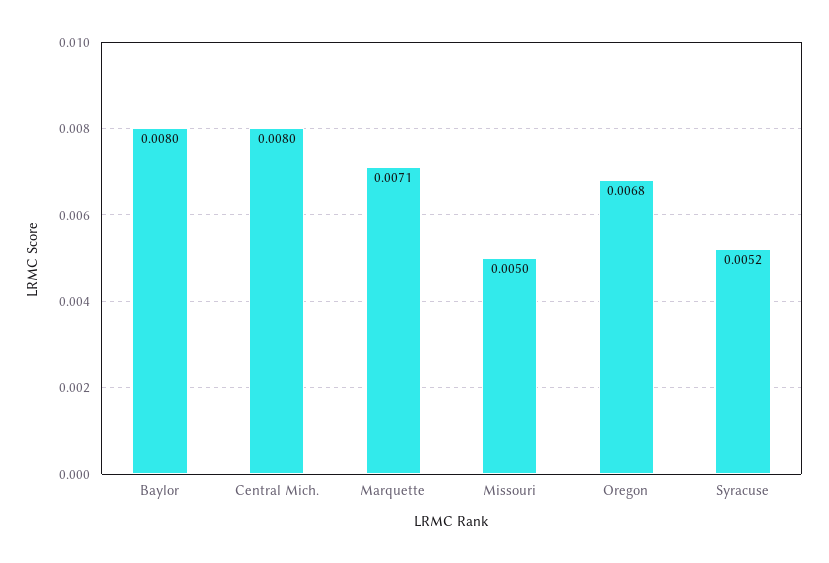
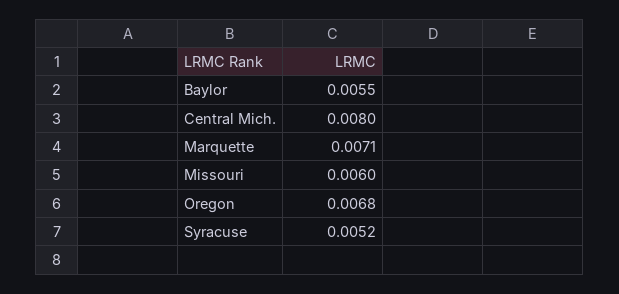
Baylor: 0.008 -> 0.0055
Missouri: 0.005 -> 0.006

